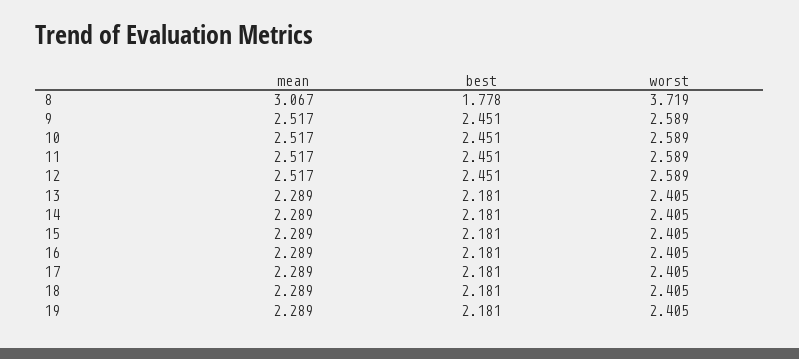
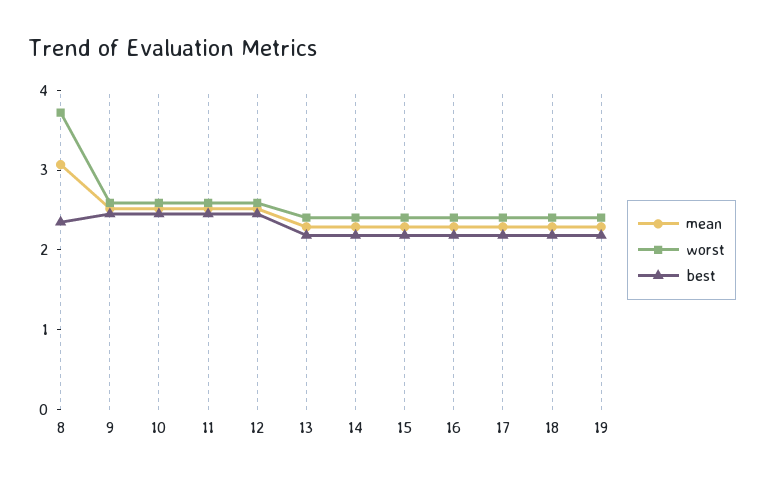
best, 8: 1.778 -> 2.4

